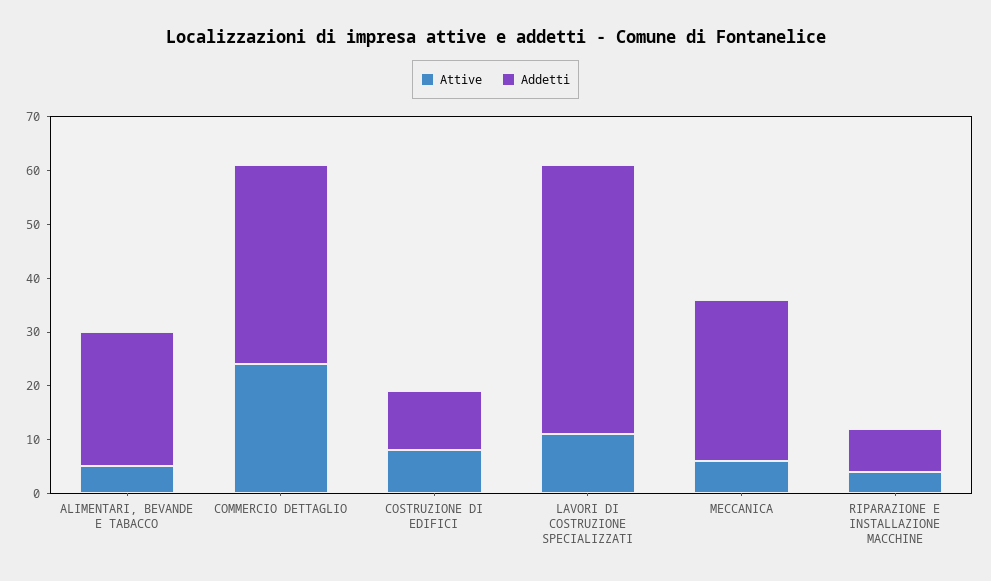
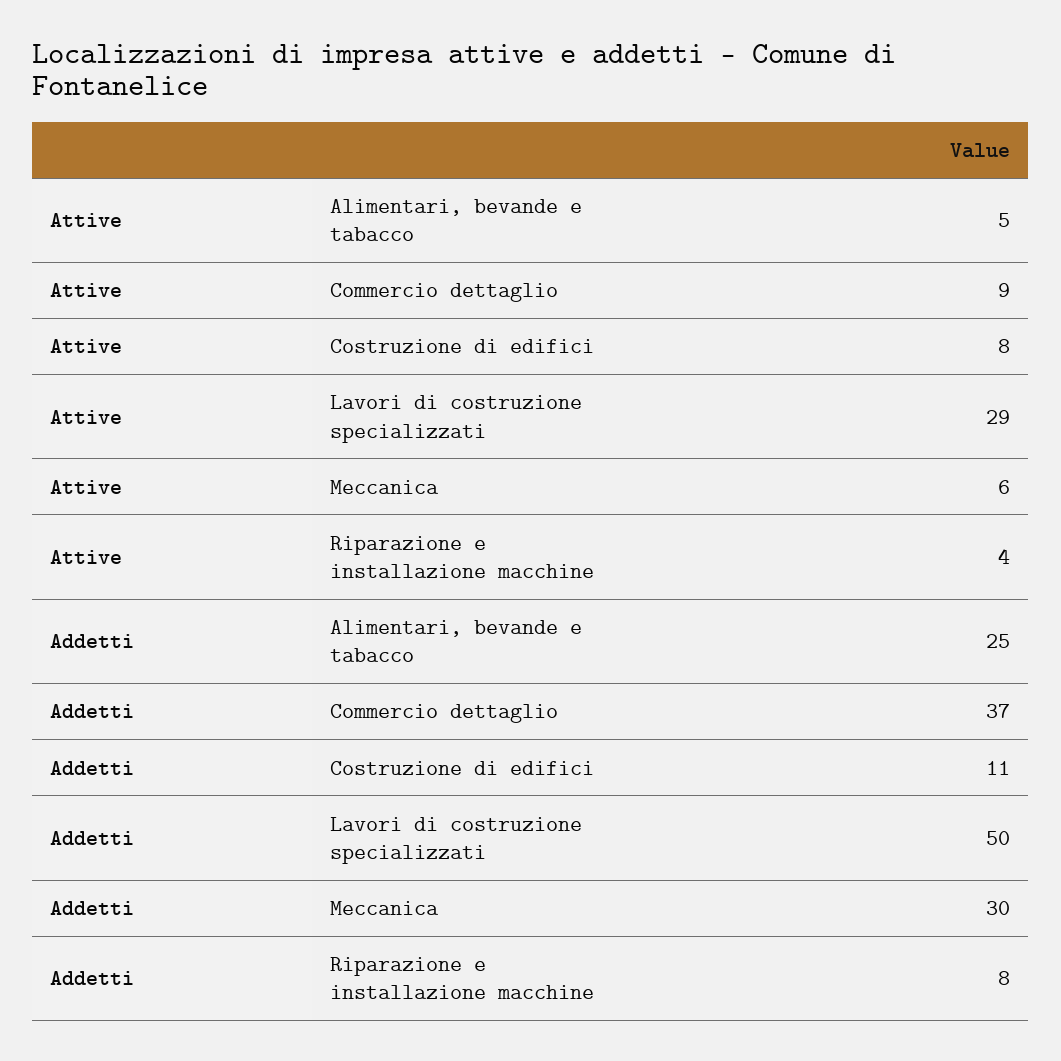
Attive, COMMERCIO DETTAGLIO: 25 -> 9
Attive, LAVORI DI COSTRUZIONE SPECIALIZZATI: 10 -> 29

